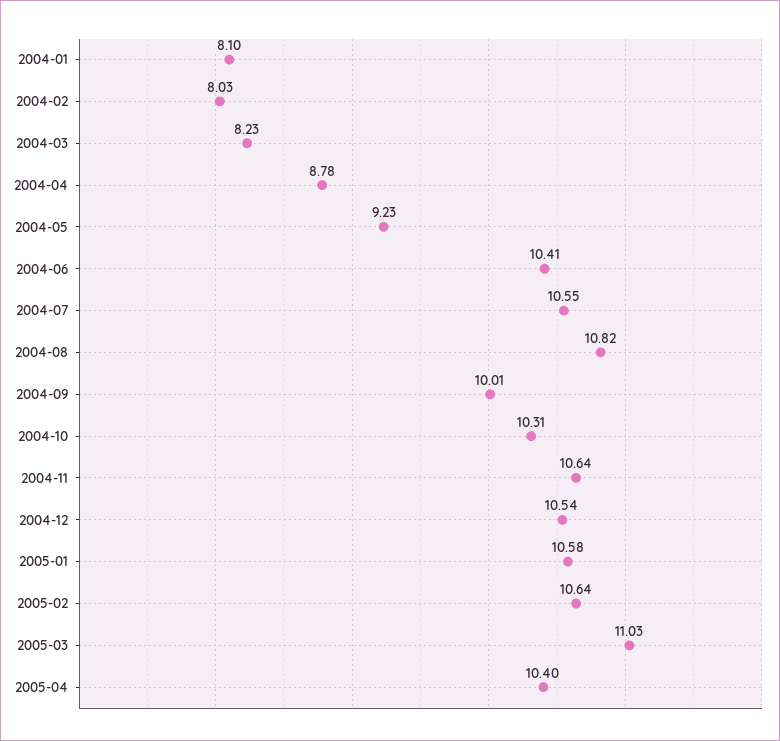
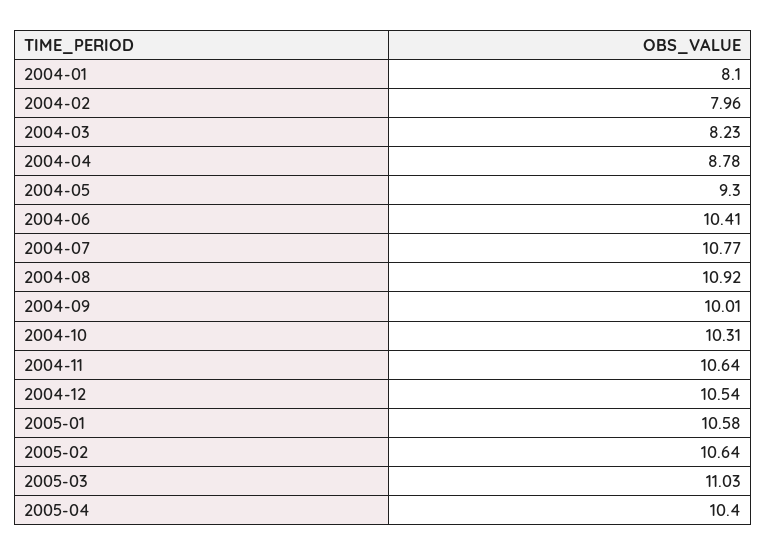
2004-02: 8.03 -> 7.96
2004-05: 9.23 -> 9.3
2004-07: 10.55 -> 10.77
2004-08: 10.82 -> 10.92

